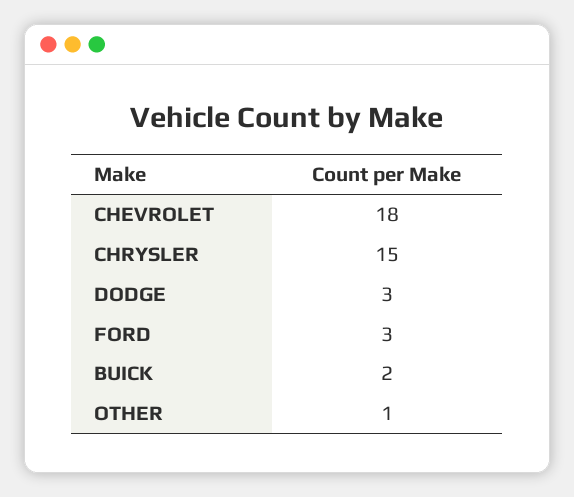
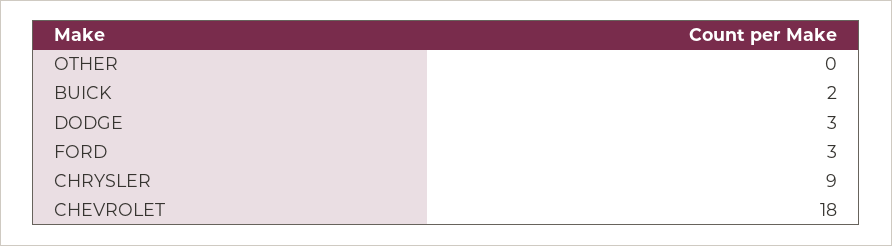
CHRYSLER: 15 -> 9
OTHER: 1 -> 0

